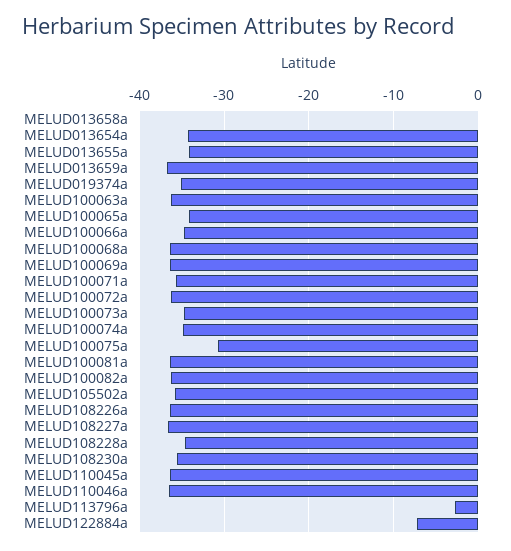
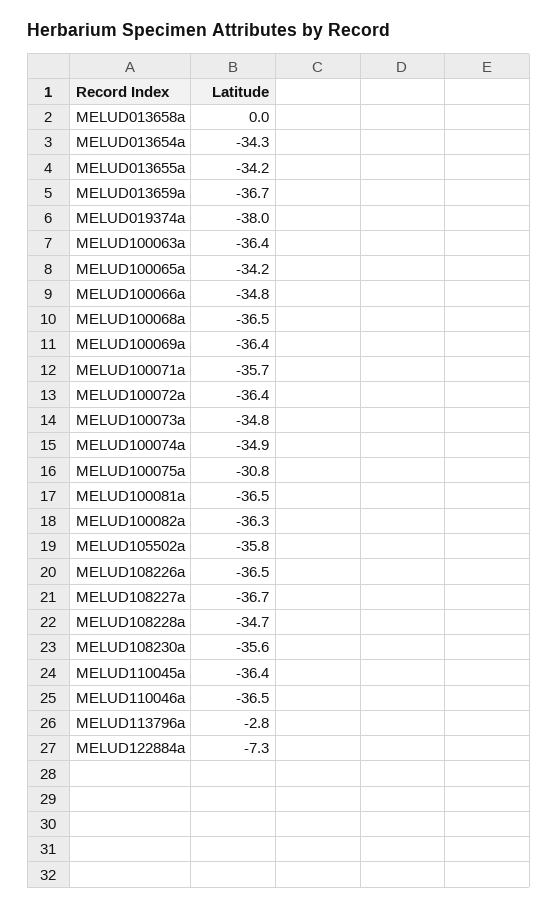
MELUD019374a: -35 -> -38

